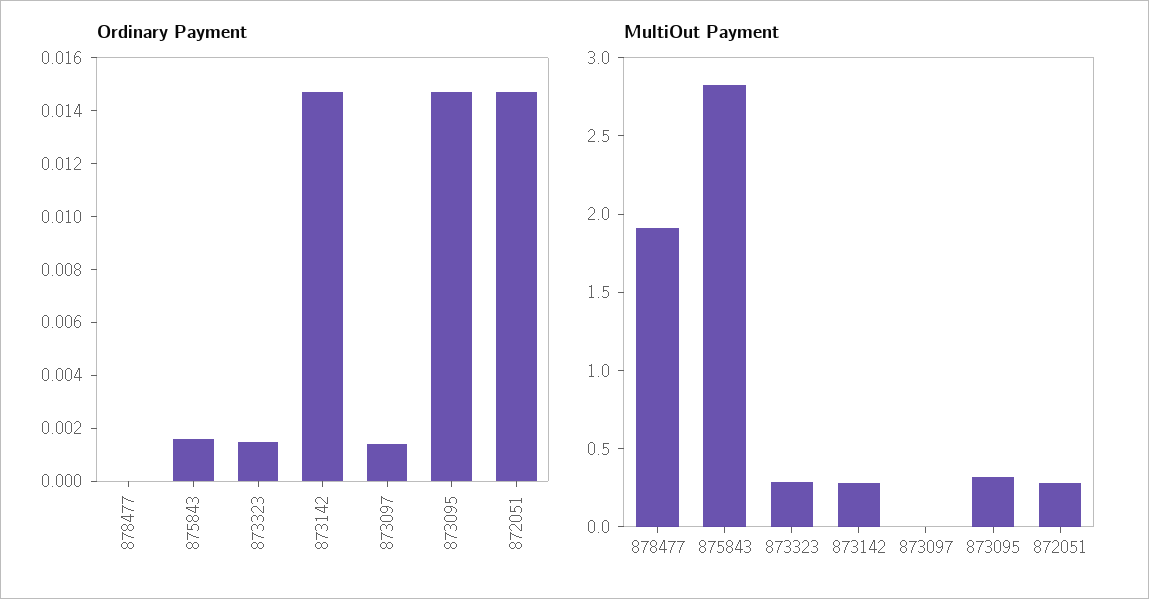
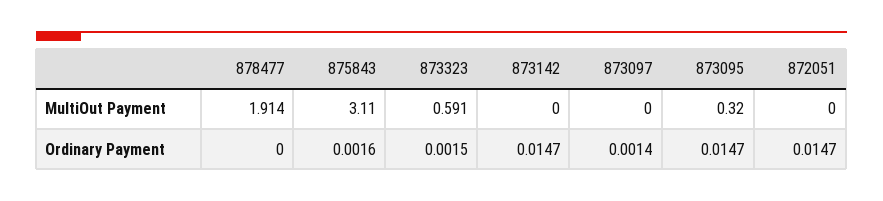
MultiOut Payment, 875843: 2.8 -> 3.11
MultiOut Payment, 873323: 0.3 -> 0.591
MultiOut Payment, 873142: 0.3 -> 0
MultiOut Payment, 872051: 0.3 -> 0

